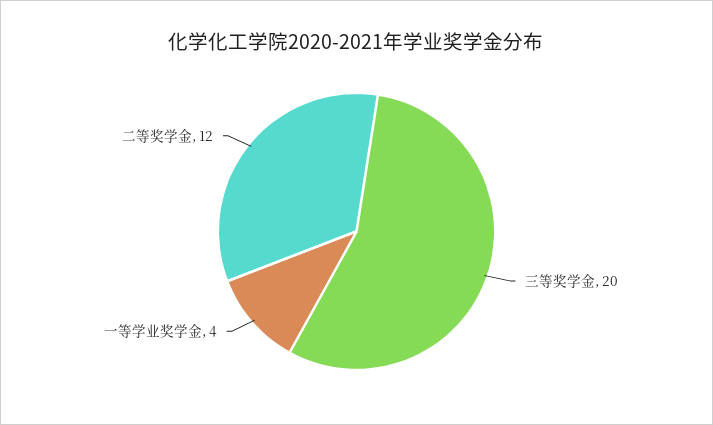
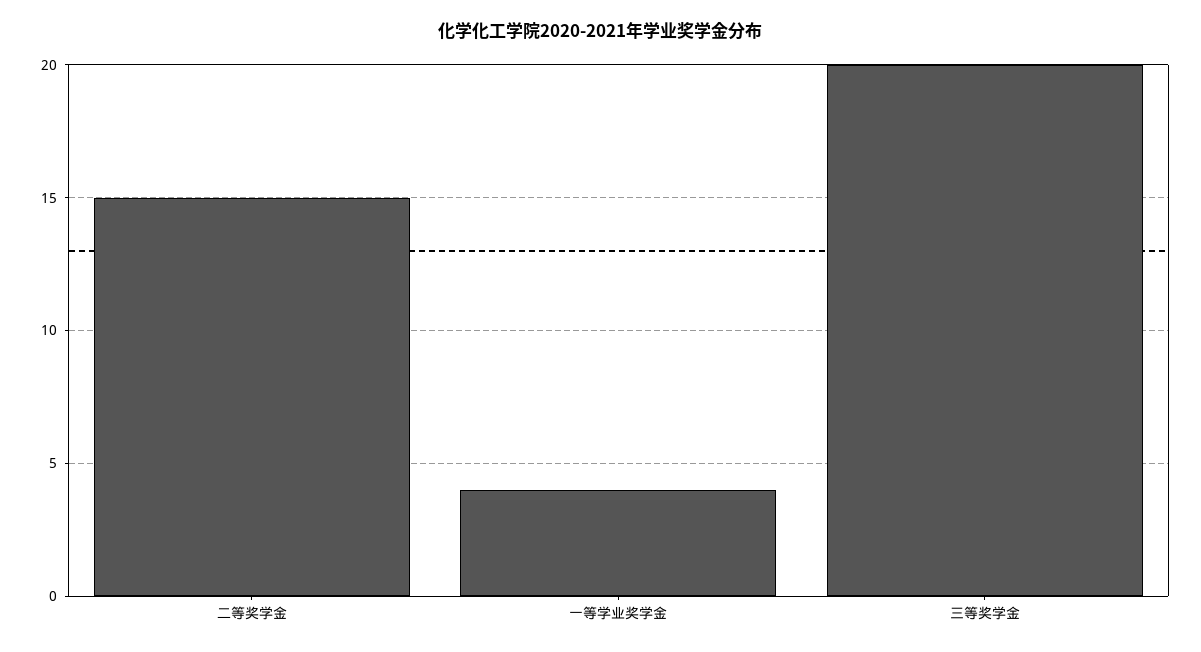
二等奖学金: 12 -> 15

